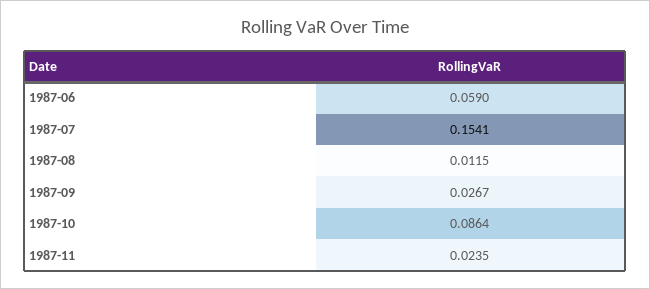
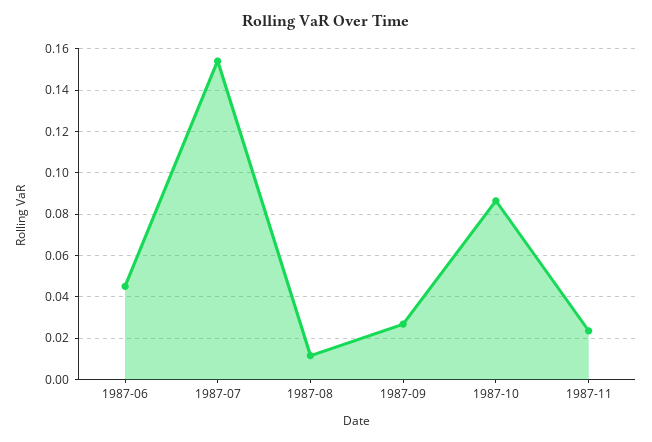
1987-06: 0.059 -> 0.045

